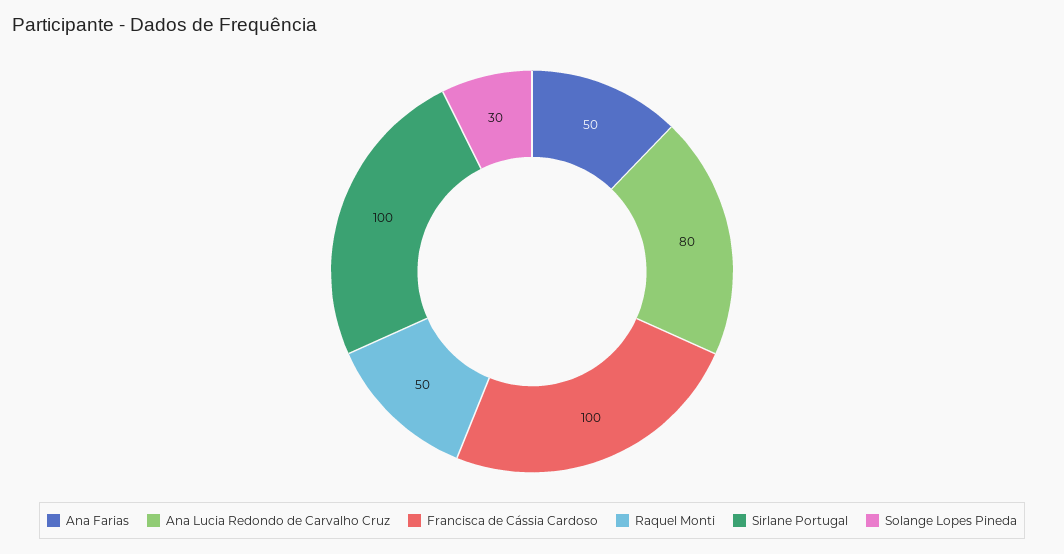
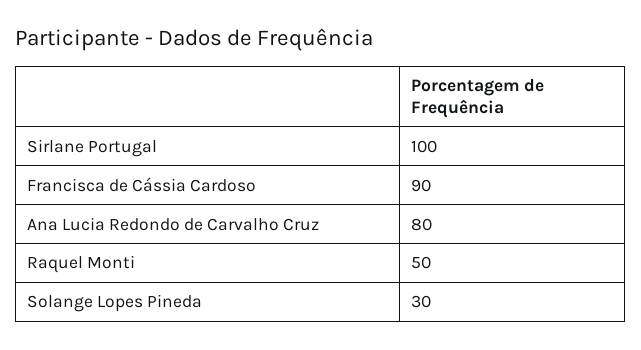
Ana Farias: 50 -> none
Francisca de Cássia Cardoso: 100 -> 90

